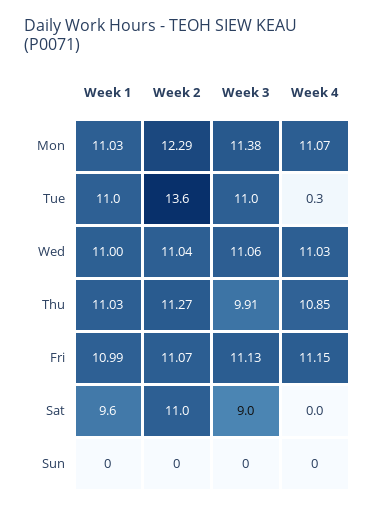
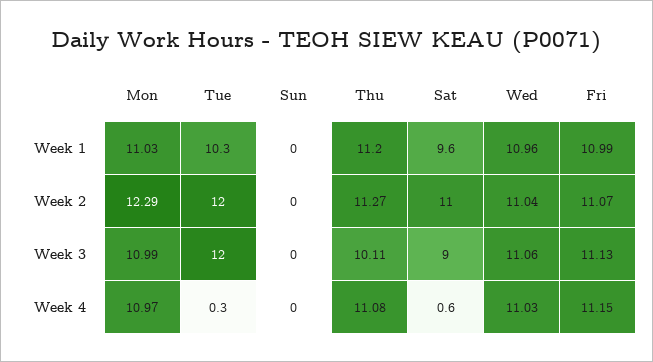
Week 3, Mon: 11.38 -> 10.99
Week 4, Mon: 11.07 -> 10.97
Week 1, Tue: 11 -> 10.3
Week 2, Tue: 13.6 -> 12
Week 3, Tue: 11 -> 12
Week 1, Wed: 11 -> 10.96
Week 1, Thu: 11.03 -> 11.2
Week 3, Thu: 9.91 -> 10.11
Week 4, Thu: 10.85 -> 11.08
Week 4, Sat: 0 -> 0.6

